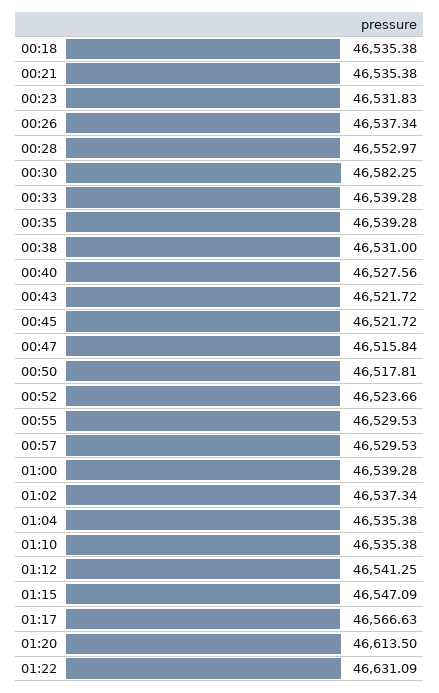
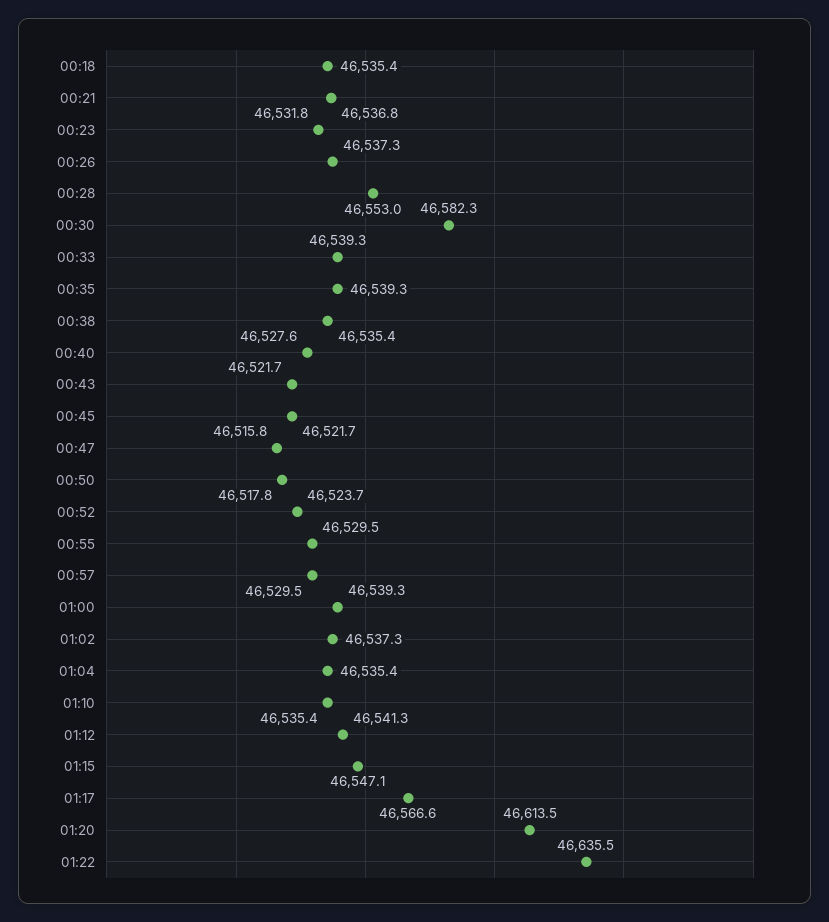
00:21: 46535.38 -> 46536.8
00:38: 46531 -> 46535.4
01:22: 46631.09 -> 46635.5

